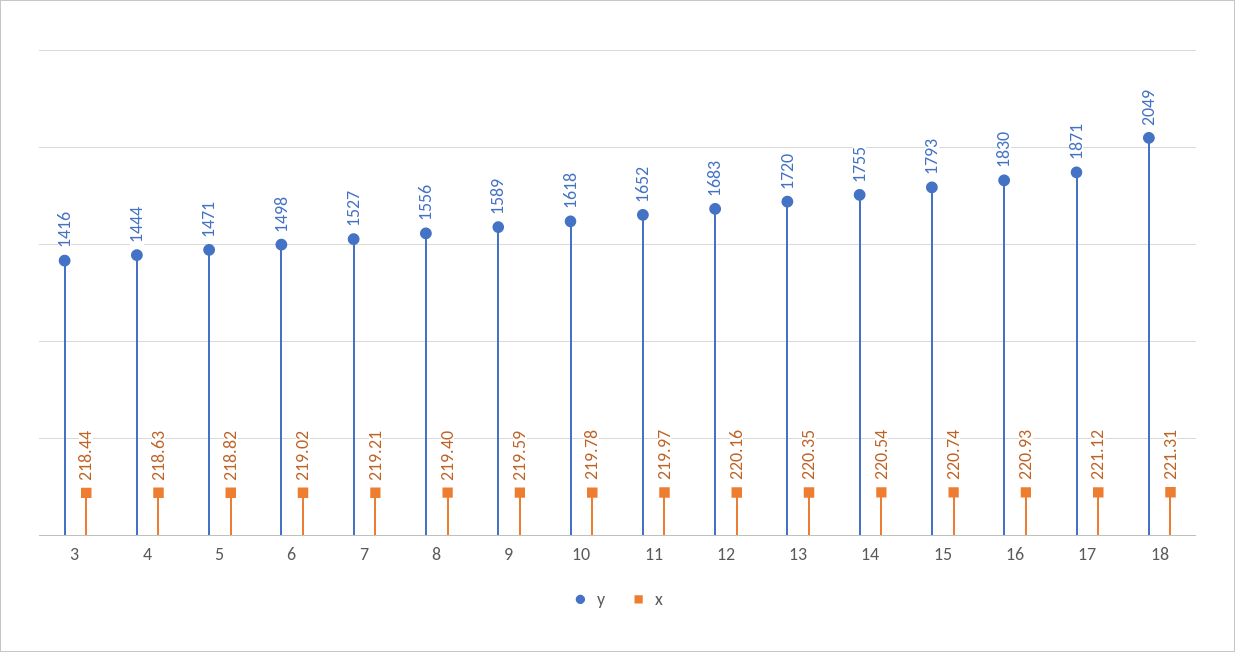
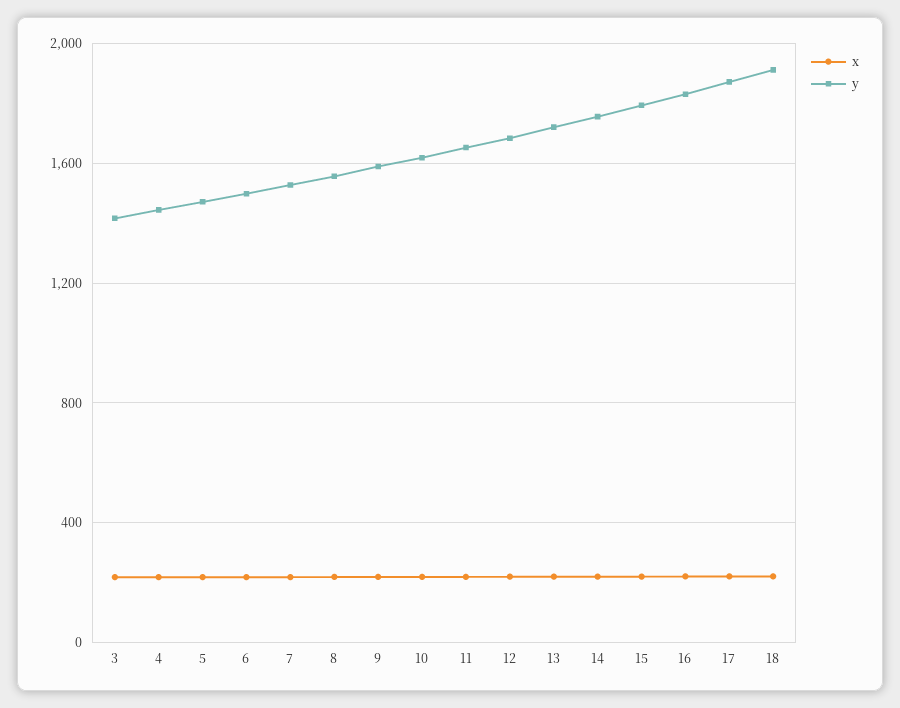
y, 18: 2049 -> 1900

